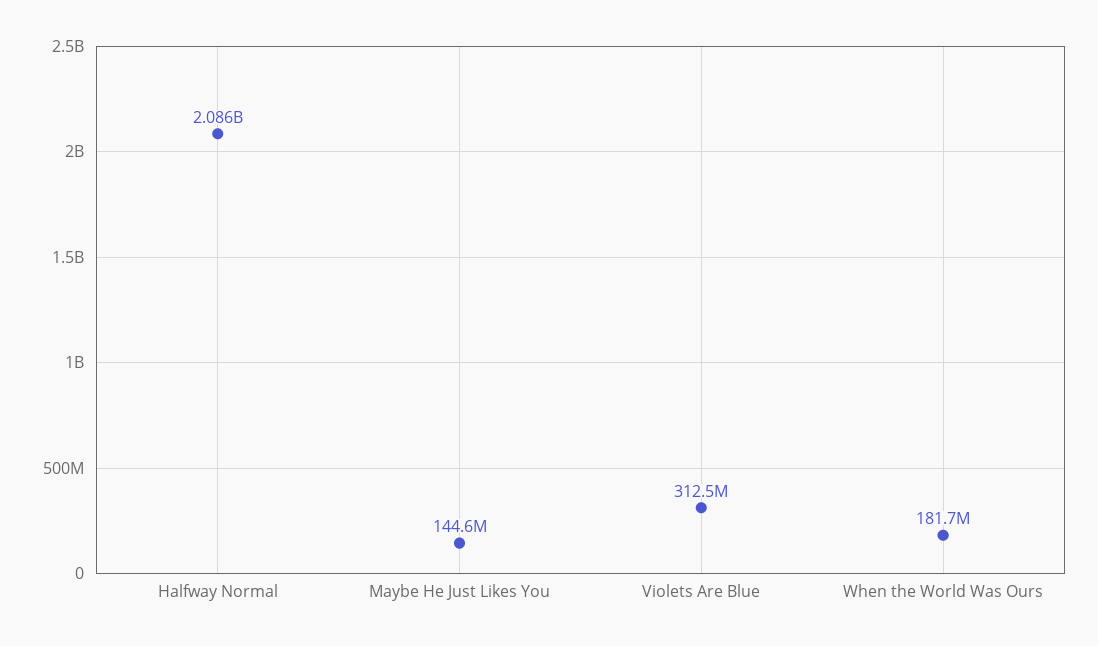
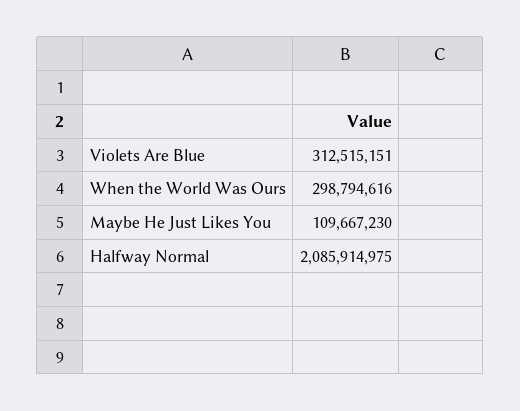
Maybe He Just Likes You: 144600000 -> 109667230
When the World Was Ours: 181700000 -> 298794616

